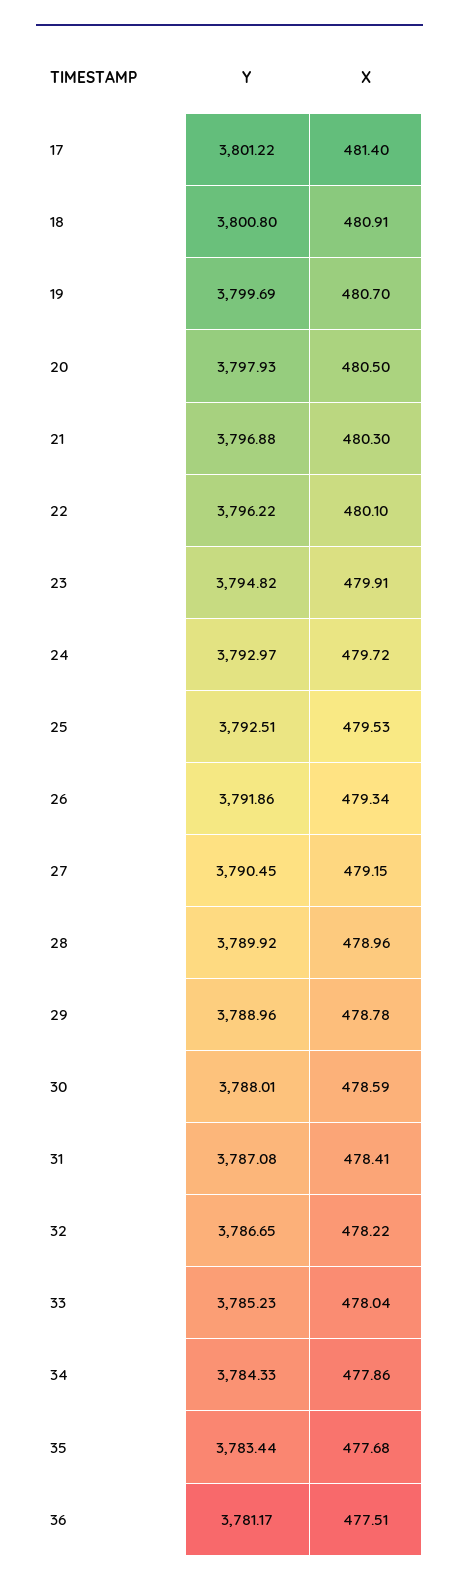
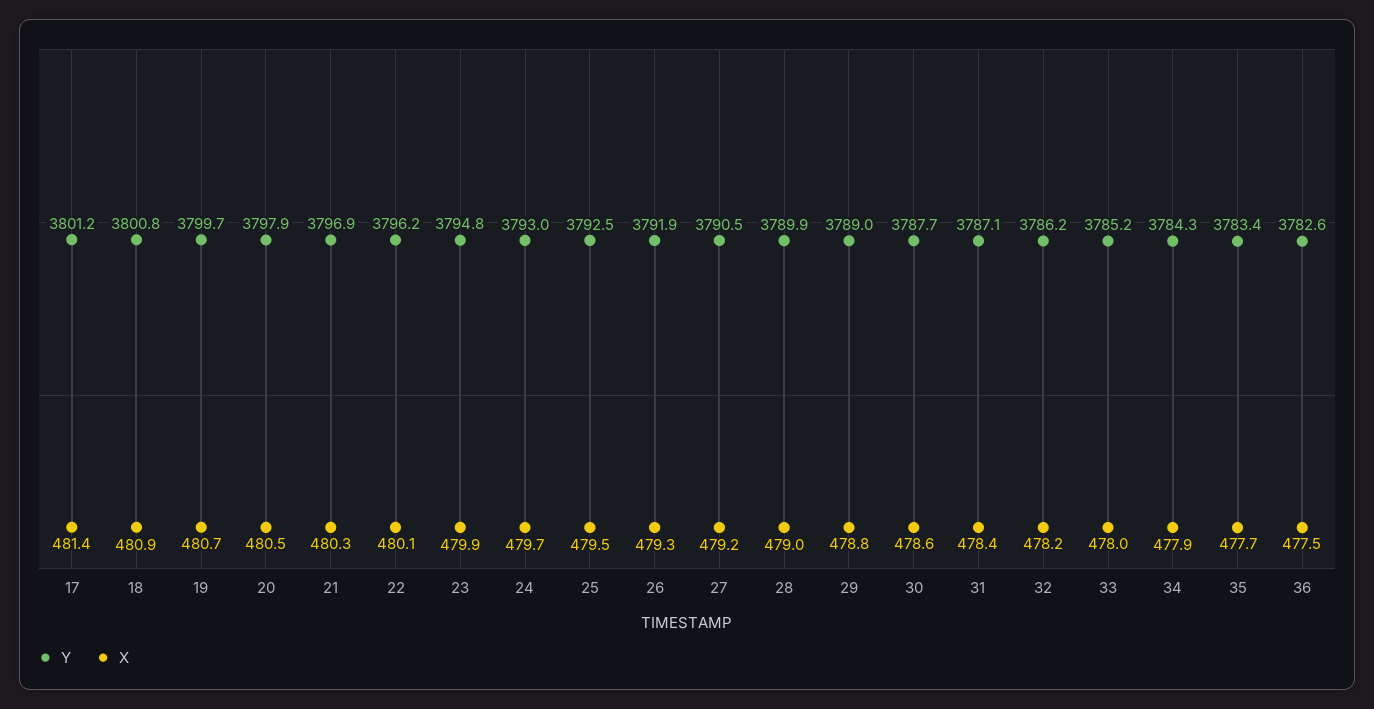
Y, 30: 3788.01 -> 3787.7
Y, 32: 3786.65 -> 3786.2
Y, 36: 3781.17 -> 3782.6

